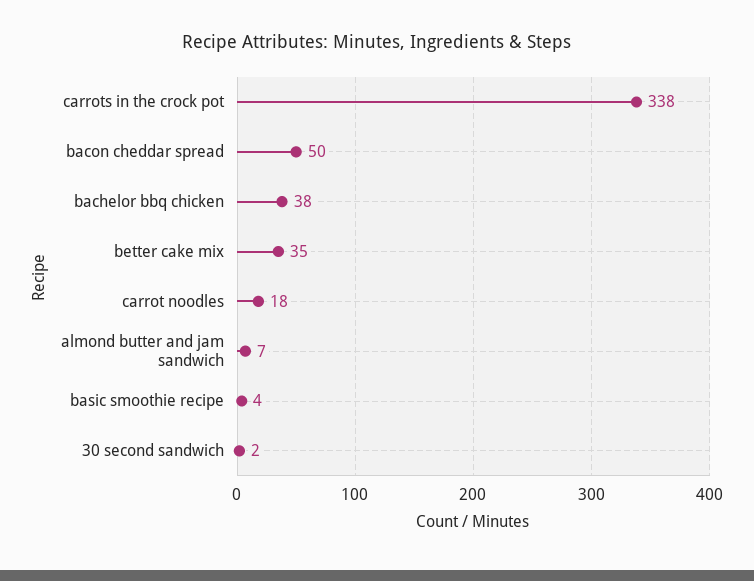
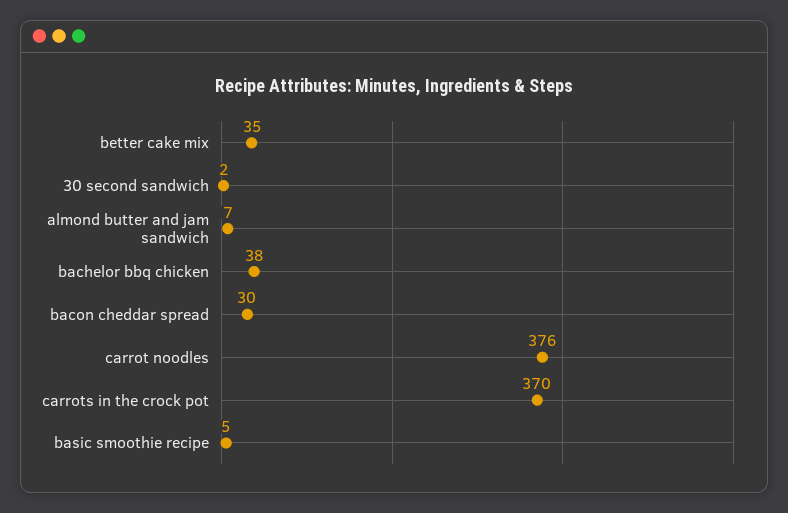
carrots in the crock pot: 338 -> 370
bacon cheddar spread: 50 -> 30
carrot noodles: 18 -> 376
basic smoothie recipe: 4 -> 5

